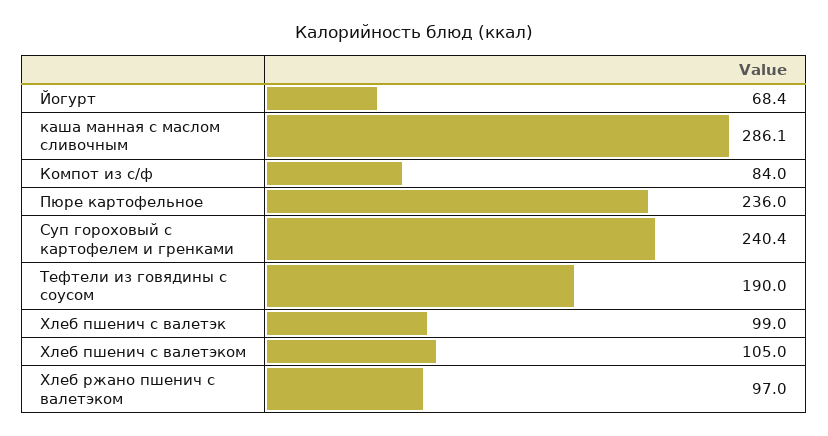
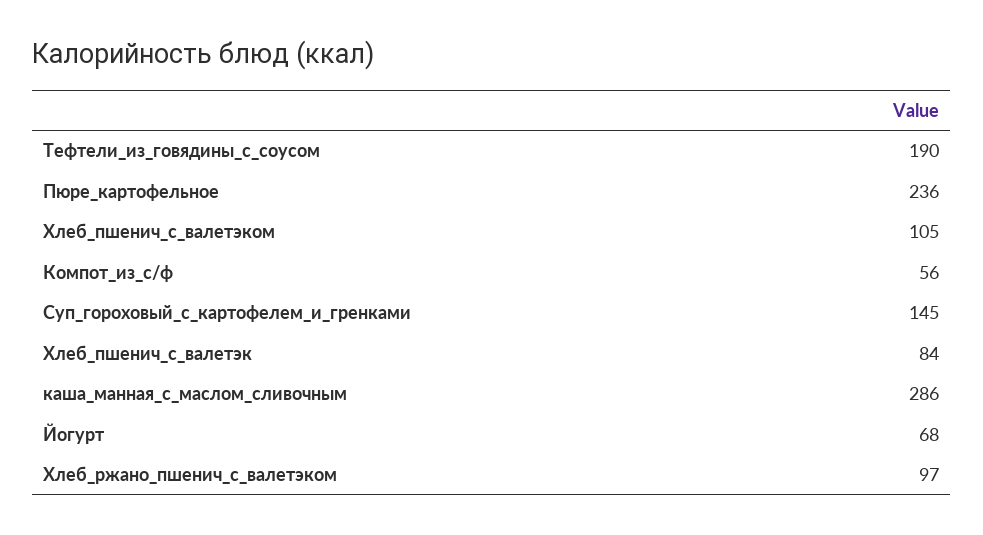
Компот из с/ф: 84 -> 56
Суп гороховый с картофелем и гренками: 240.4 -> 145
Хлеб пшенич с валетэк: 99 -> 84

